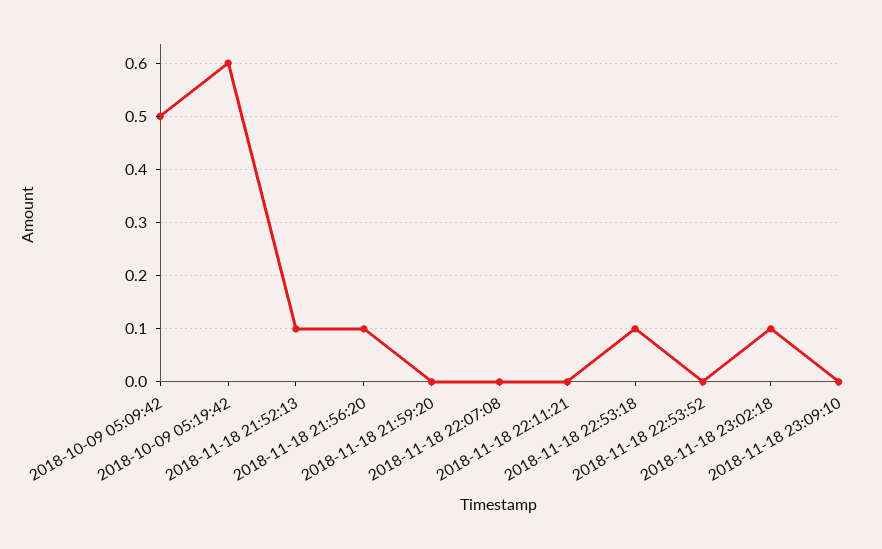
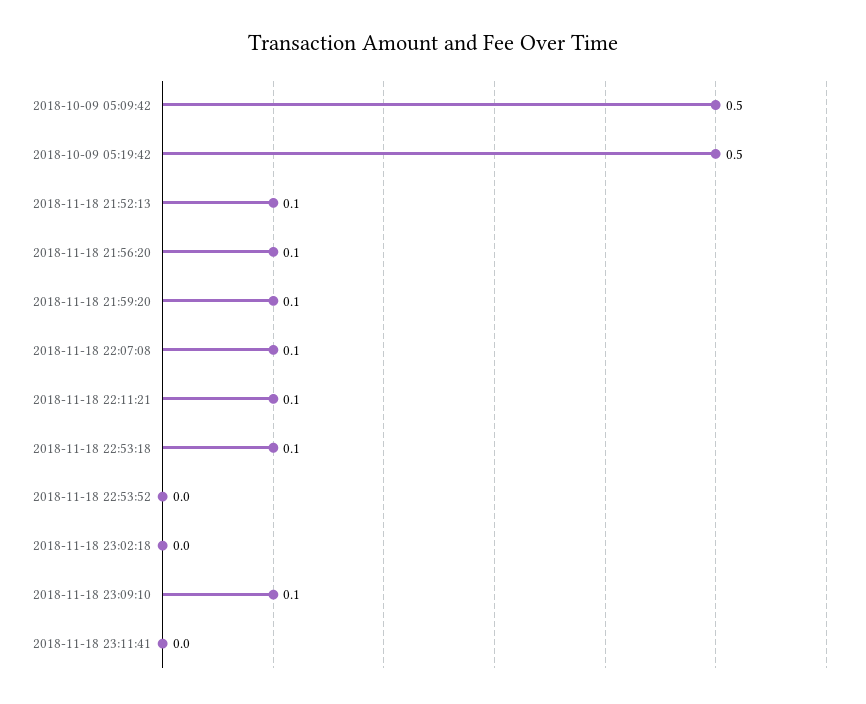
2018-10-09 05:19:42: 0.6 -> 0.5
2018-11-18 21:59:20: 0 -> 0.1
2018-11-18 22:07:08: 0 -> 0.1
2018-11-18 22:11:21: 0 -> 0.1
2018-11-18 23:02:18: 0.1 -> 0
2018-11-18 23:09:10: 0 -> 0.1
2018-11-18 23:11:41: none -> 0

